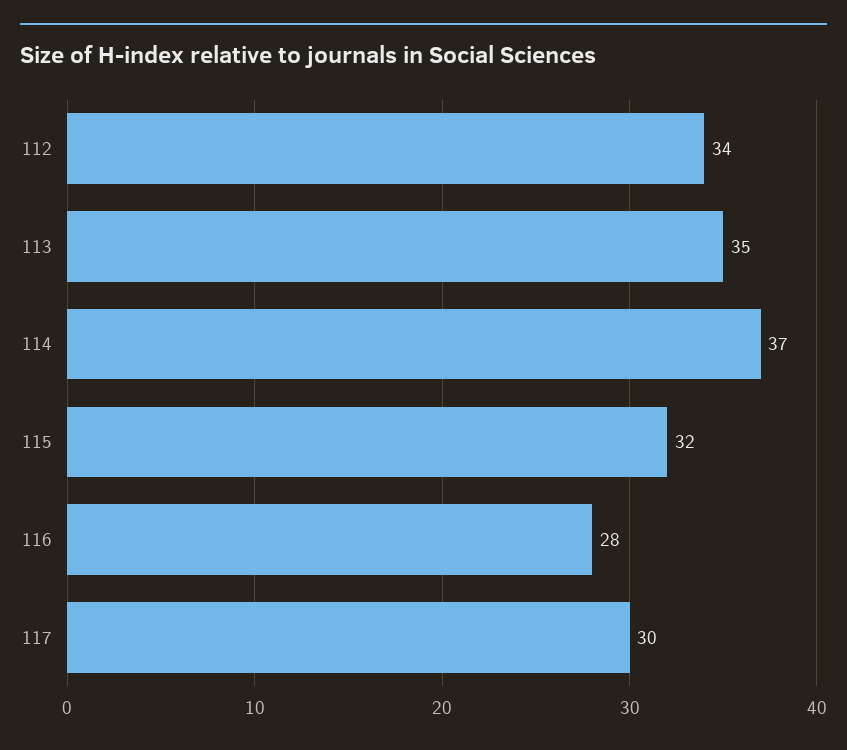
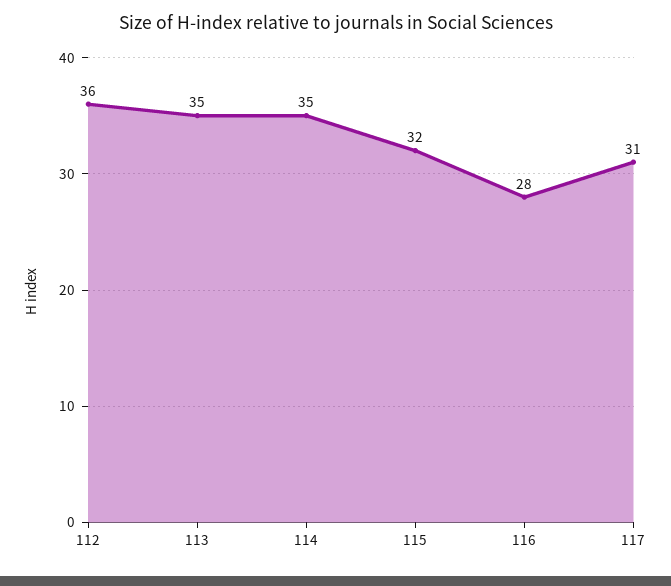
112: 34 -> 36
114: 37 -> 35
117: 30 -> 31

